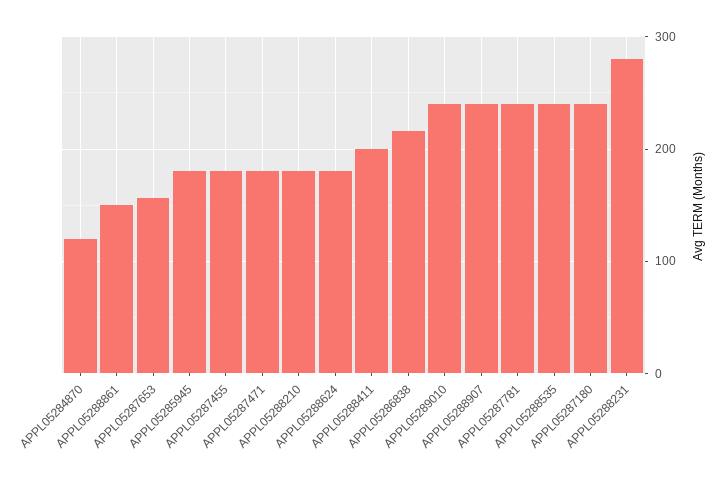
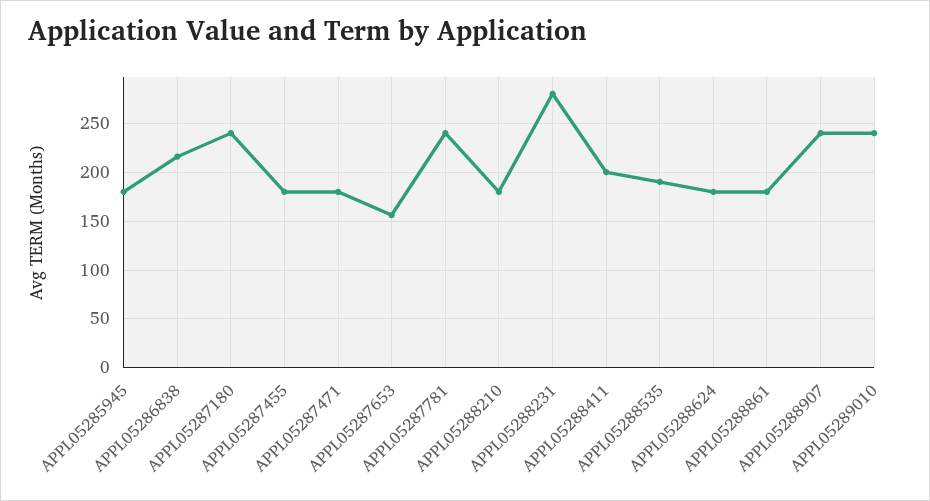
APPL05284870: 120 -> none
APPL05288861: 150 -> 180
APPL05288535: 240 -> 190

